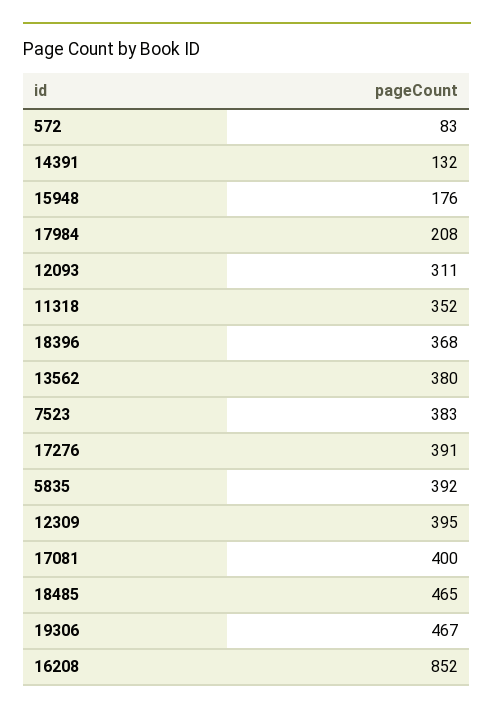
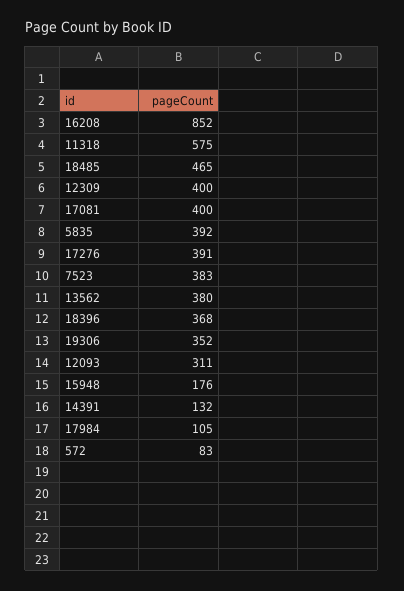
17984: 208 -> 105
11318: 352 -> 575
12309: 395 -> 400
19306: 467 -> 352

